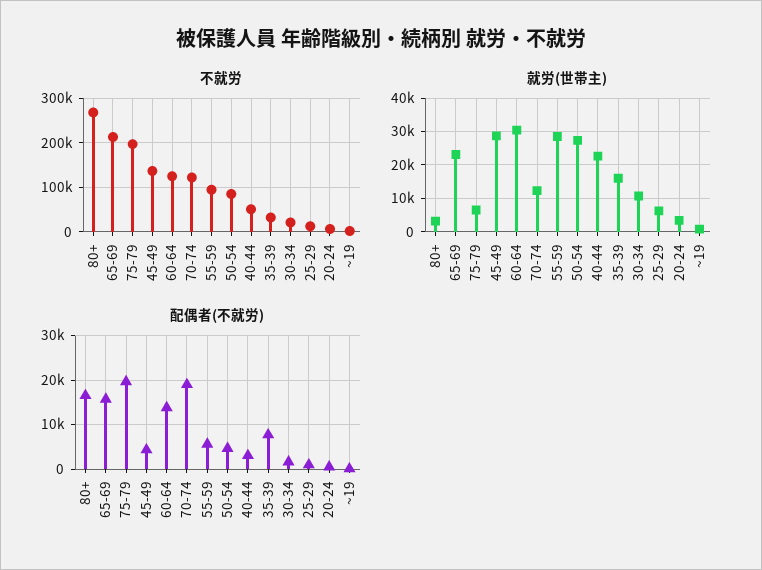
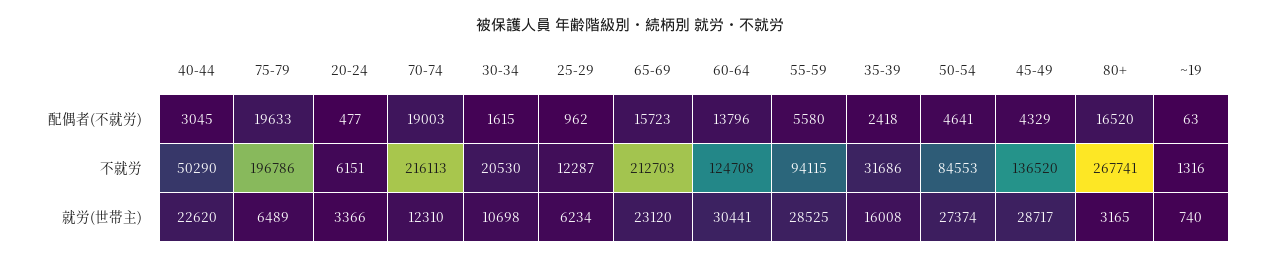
不就労, 70-74: 120000 -> 216113
配偶者(不就労), 35-39: 8000 -> 2418

